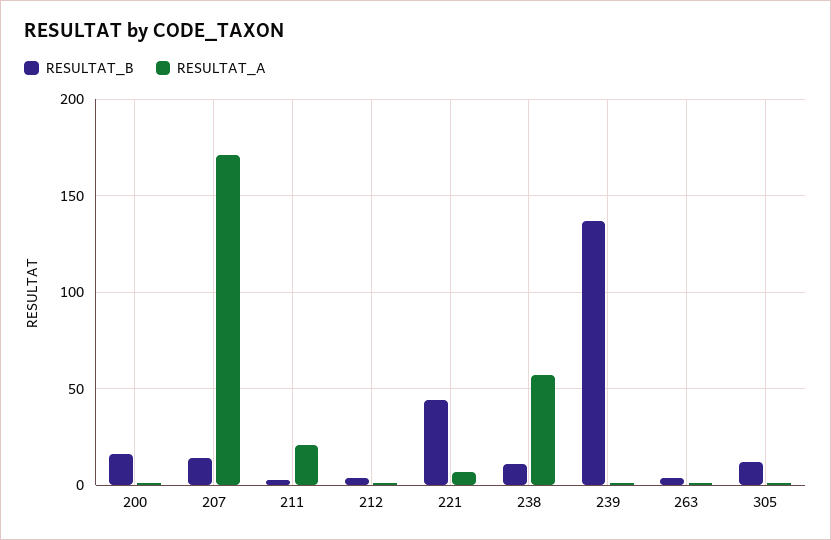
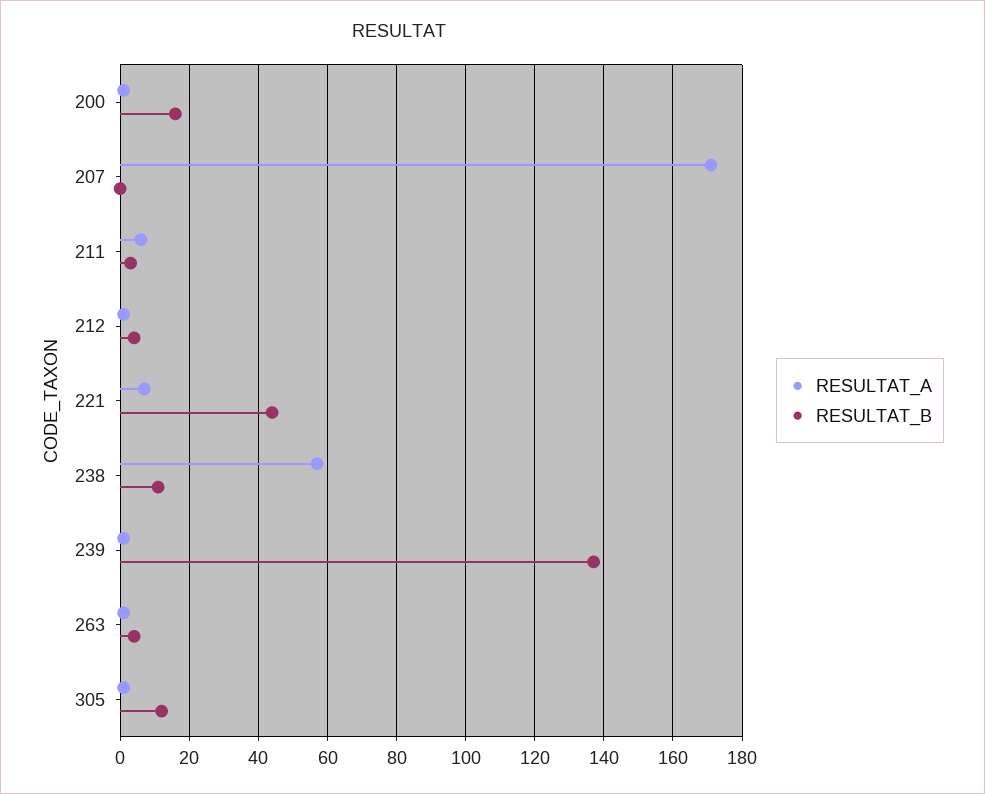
RESULTAT_B, 207: 15 -> 0
RESULTAT_A, 211: 20 -> 5

